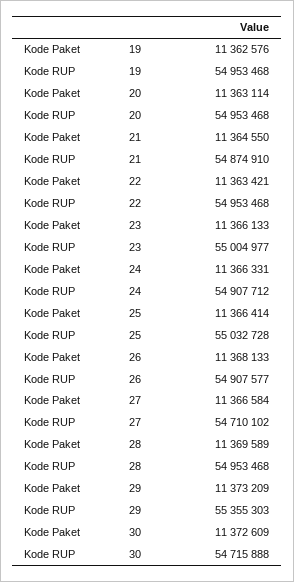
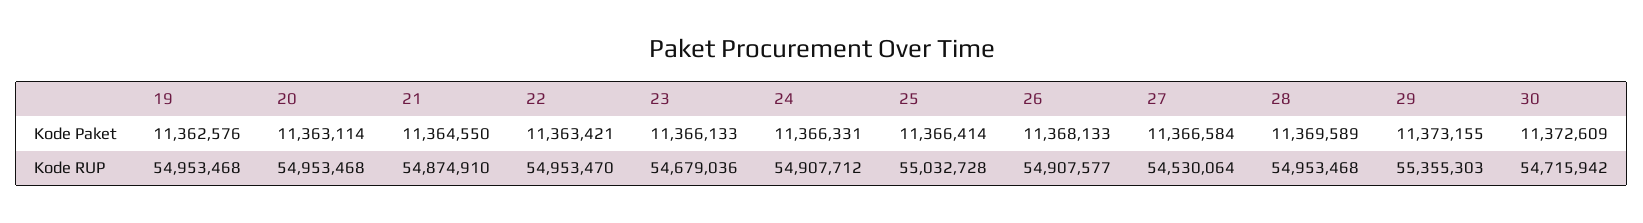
Kode RUP, 22: 54953468 -> 54953470
Kode RUP, 23: 55004977 -> 54679036
Kode RUP, 27: 54710102 -> 54530064
Kode Paket, 29: 11373209 -> 11373155
Kode RUP, 30: 54715888 -> 54715942

